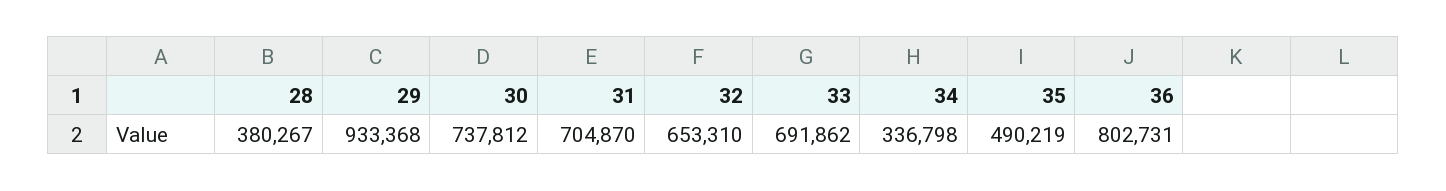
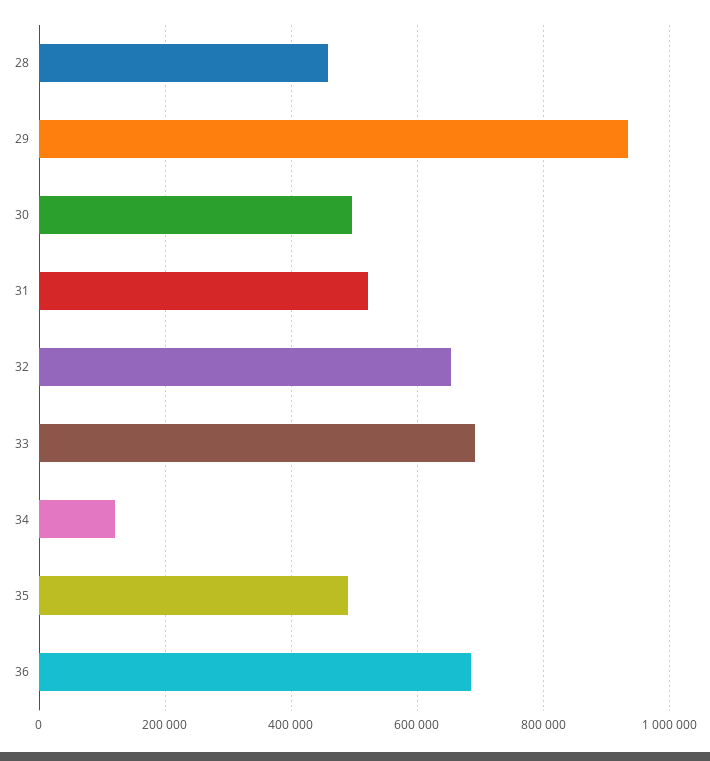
28: 380267 -> 460000
30: 737812 -> 500000
31: 704870 -> 520000
34: 336798 -> 120000
36: 802731 -> 680000

